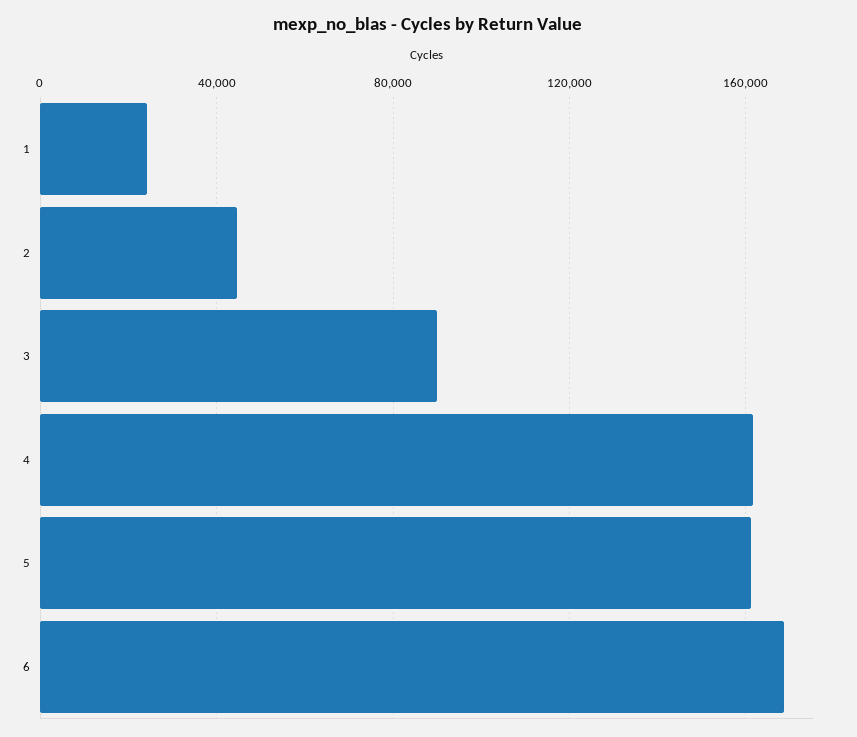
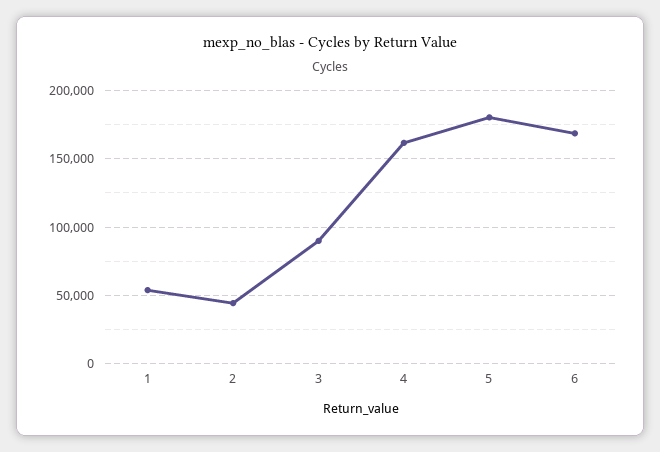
1: 25000 -> 55000
5: 160000 -> 180000

